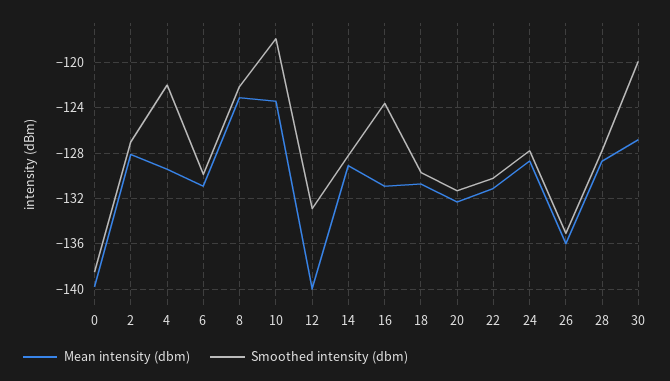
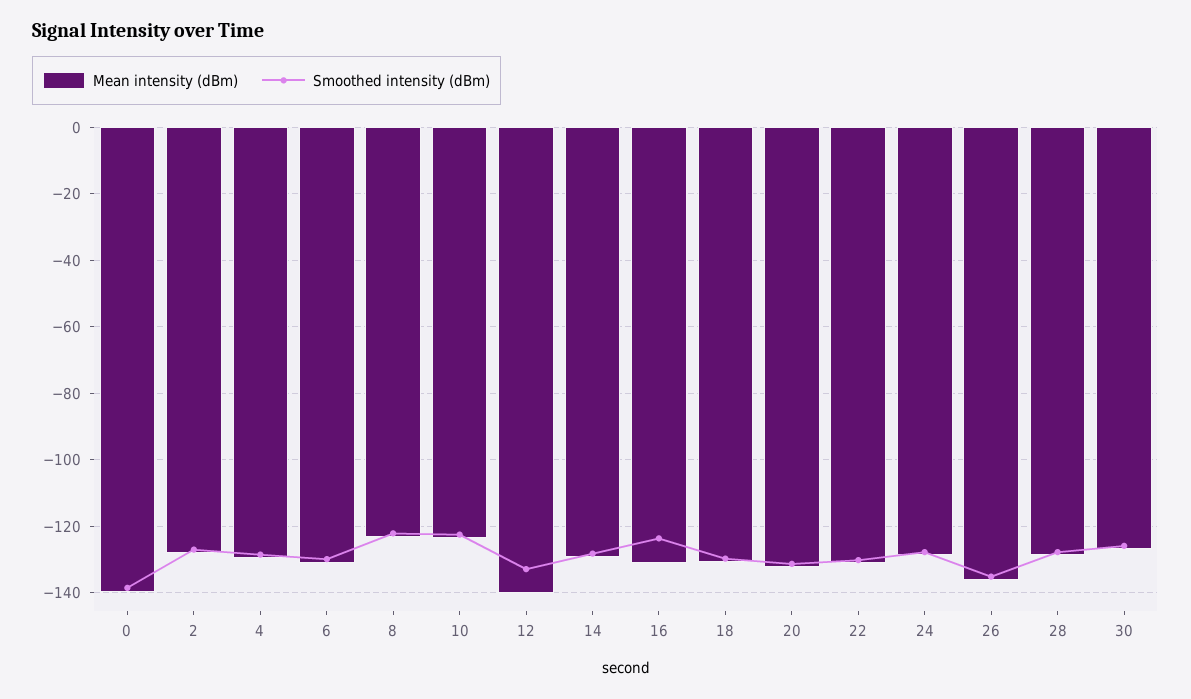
Smoothed intensity (dbm), 4: -122 -> -128
Smoothed intensity (dbm), 10: -118 -> -122
Smoothed intensity (dbm), 30: -120 -> -126

